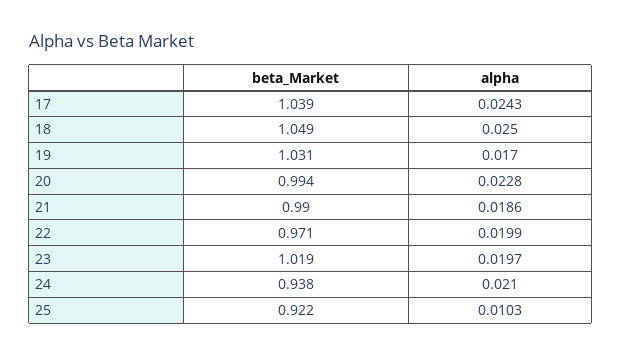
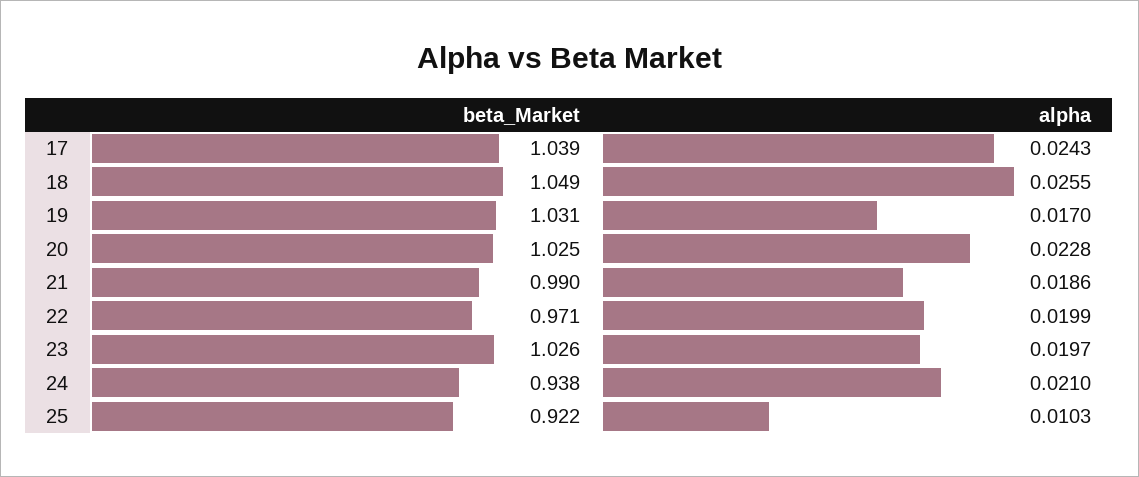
alpha, 18: 0.025 -> 0.0255
beta_Market, 20: 0.994 -> 1.025
beta_Market, 23: 1.019 -> 1.026

